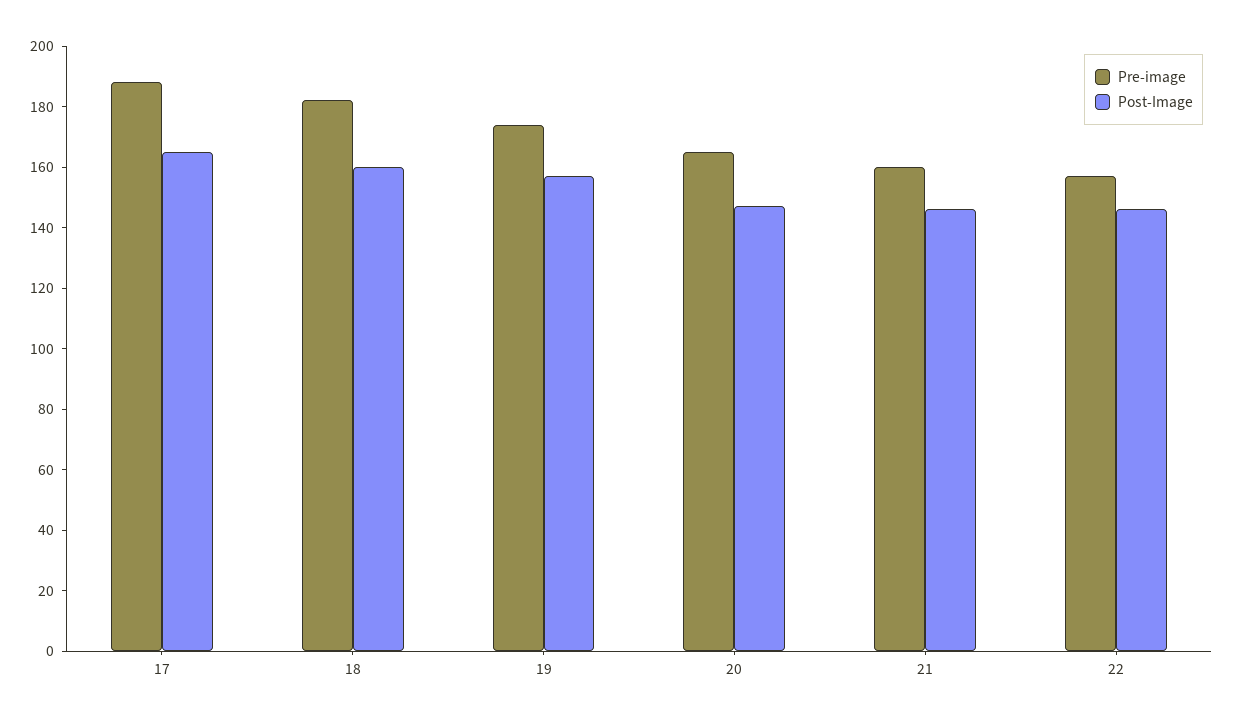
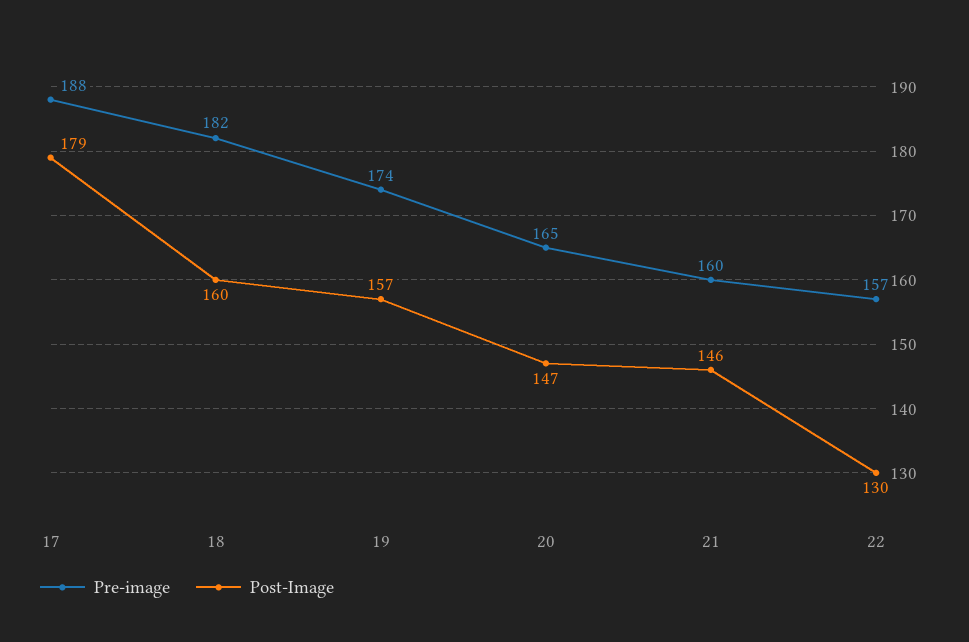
Post-Image, 17: 165 -> 179
Post-Image, 22: 145 -> 130

